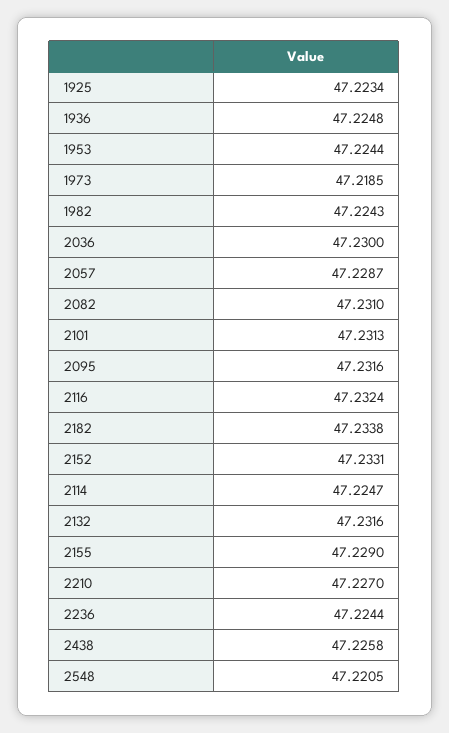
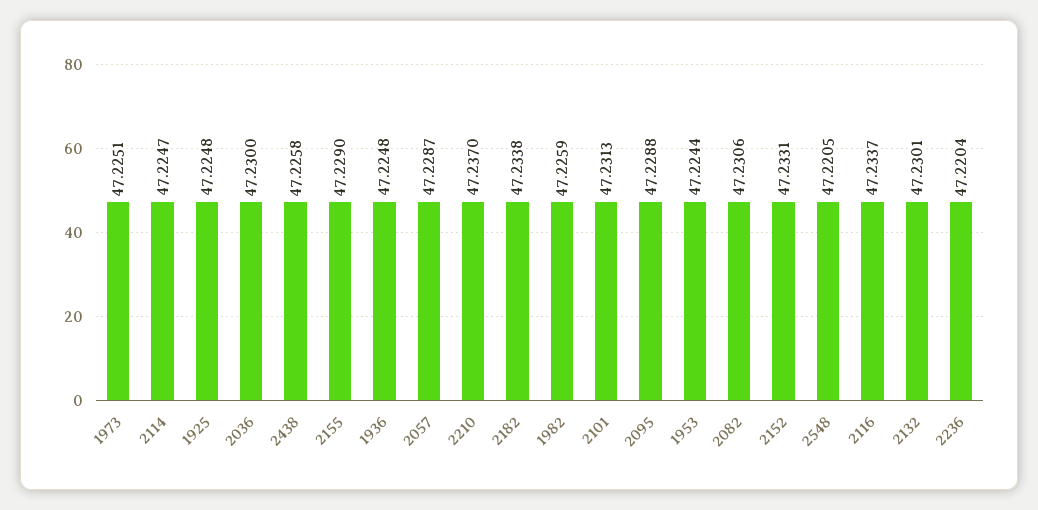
1925: 47.2234 -> 47.2248
1973: 47.2185 -> 47.2251
1982: 47.2243 -> 47.2259
2082: 47.231 -> 47.2306
2095: 47.2316 -> 47.2288
2116: 47.2324 -> 47.2337
2132: 47.2316 -> 47.2301
2210: 47.227 -> 47.237
2236: 47.2244 -> 47.2204

